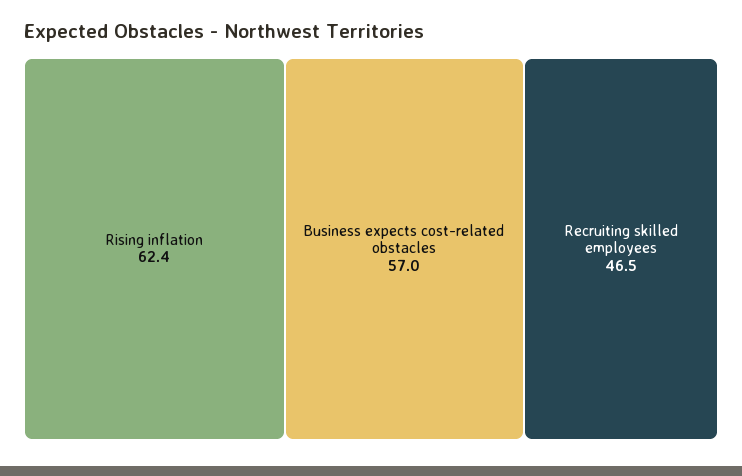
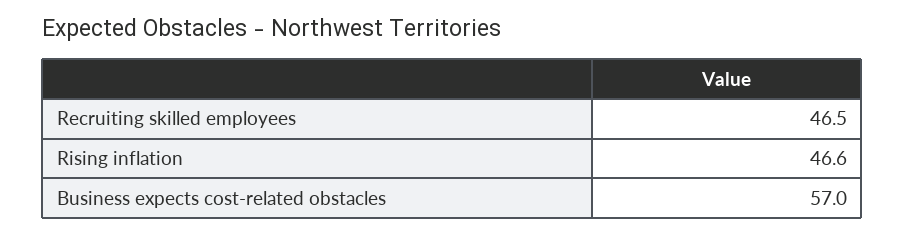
Rising inflation: 62.4 -> 46.6

